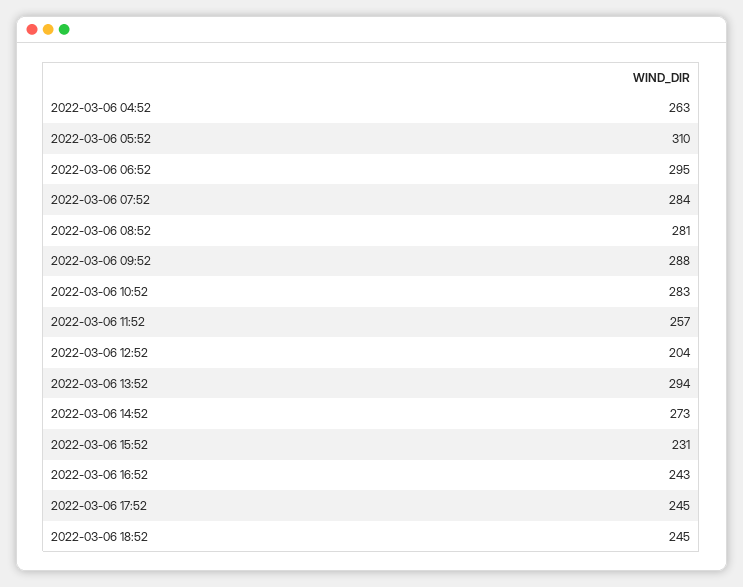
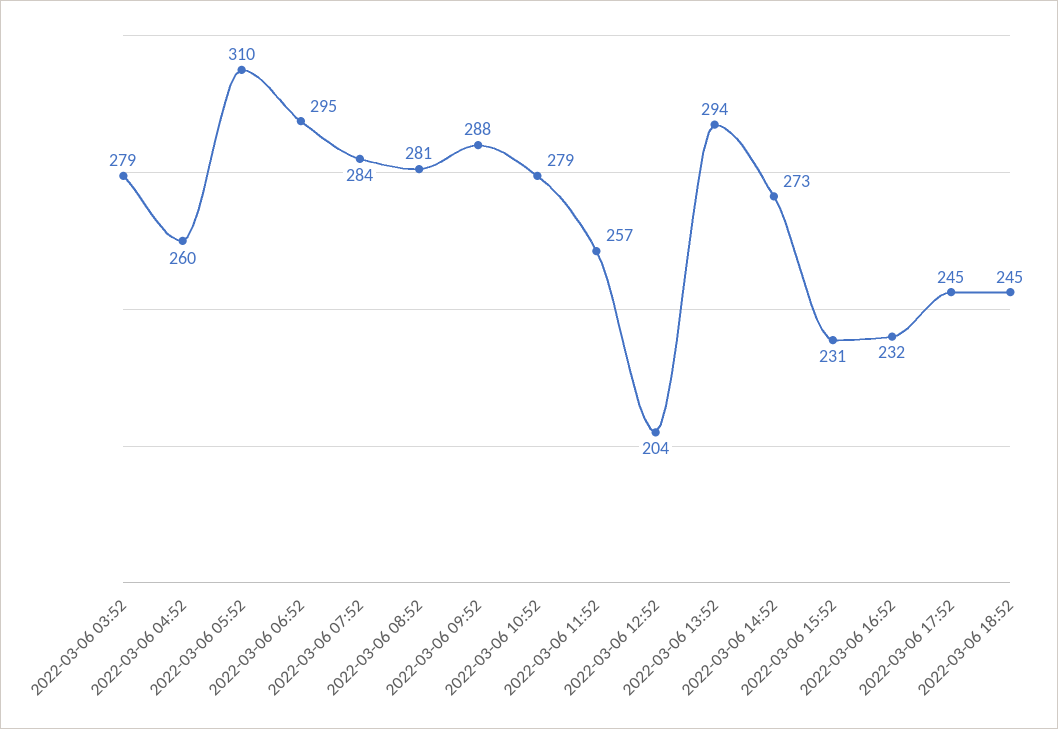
2022-03-06 04:52: 263 -> 260
2022-03-06 10:52: 283 -> 279
2022-03-06 16:52: 243 -> 232
2022-03-06 03:52: none -> 279

